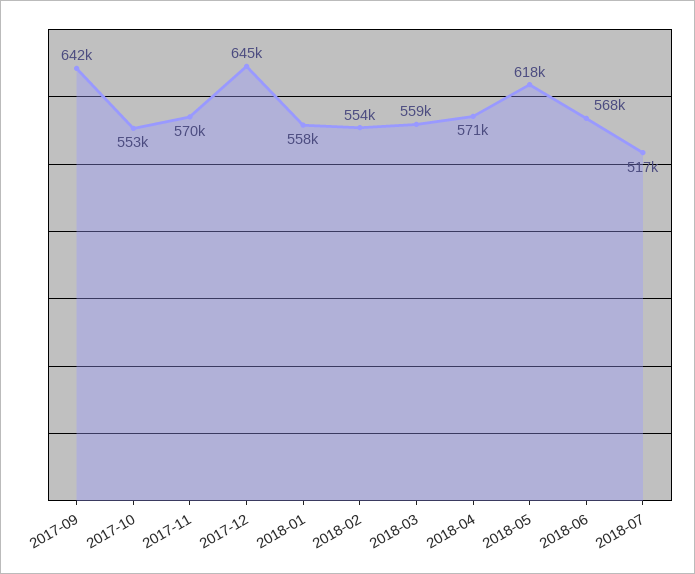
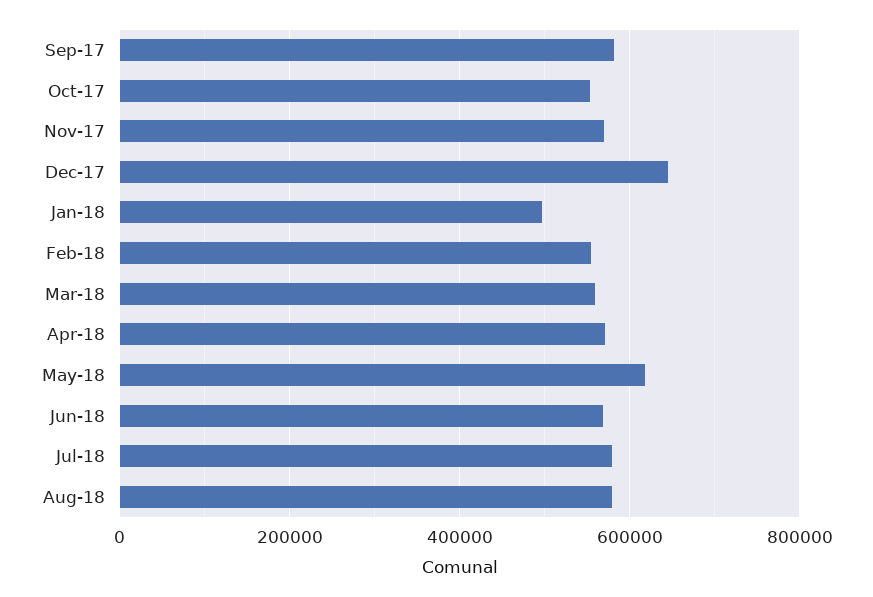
2017-09: 642000 -> 580000
2018-01: 558000 -> 500000
2018-07: 517000 -> 580000
Aug-18: none -> 580000

